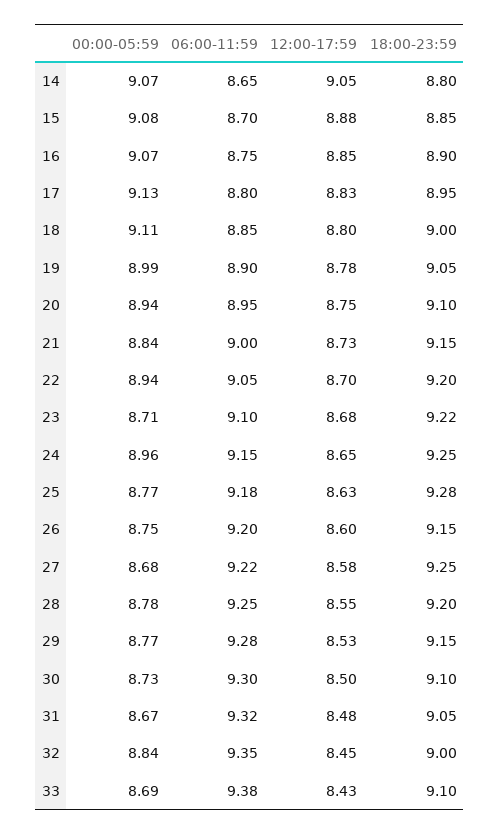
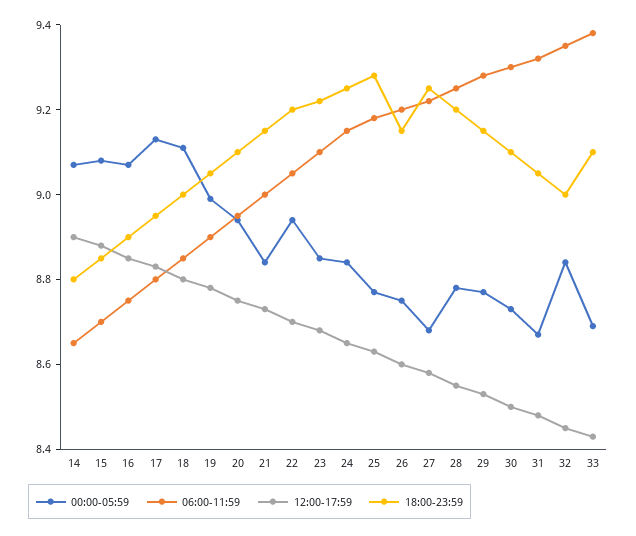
12:00-17:59, 14: 9.05 -> 8.9
00:00-05:59, 23: 8.71 -> 8.85
00:00-05:59, 24: 8.96 -> 8.85

